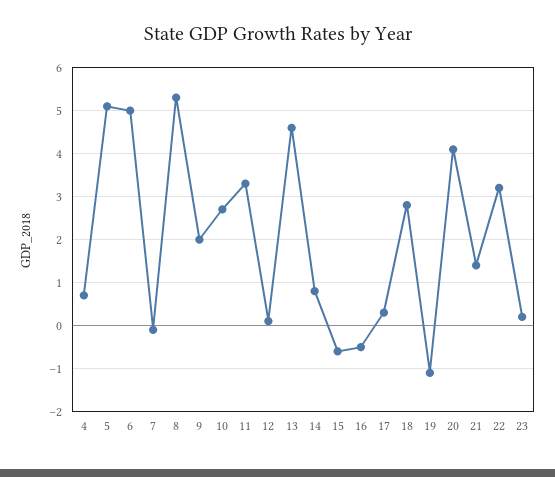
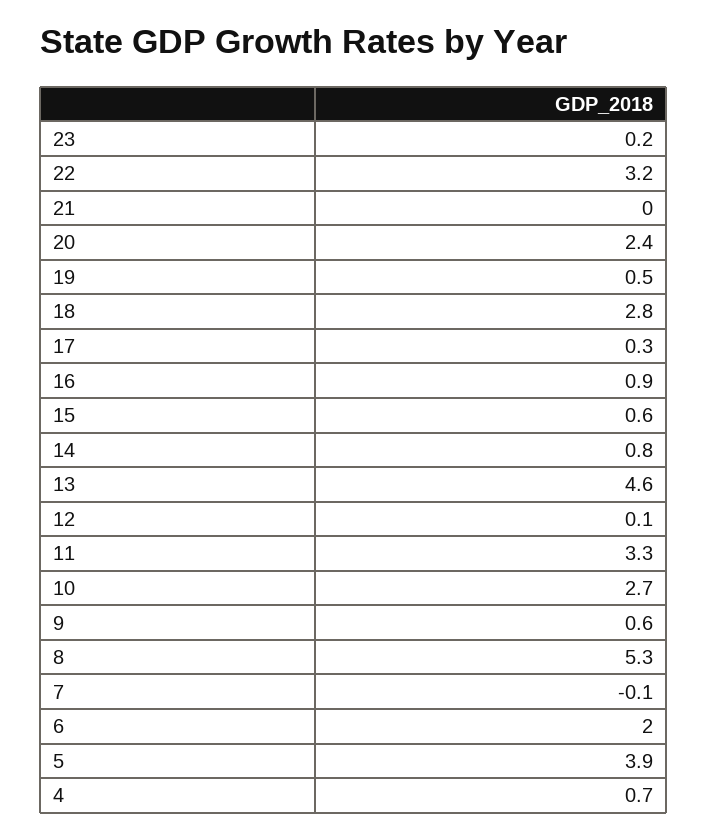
5: 5 -> 3.9
6: 5 -> 2
9: 2 -> 0.6
15: -0.5 -> 0.6
16: -0.5 -> 0.9
19: -1 -> 0.5
20: 4 -> 2.4
21: 1.5 -> 0

